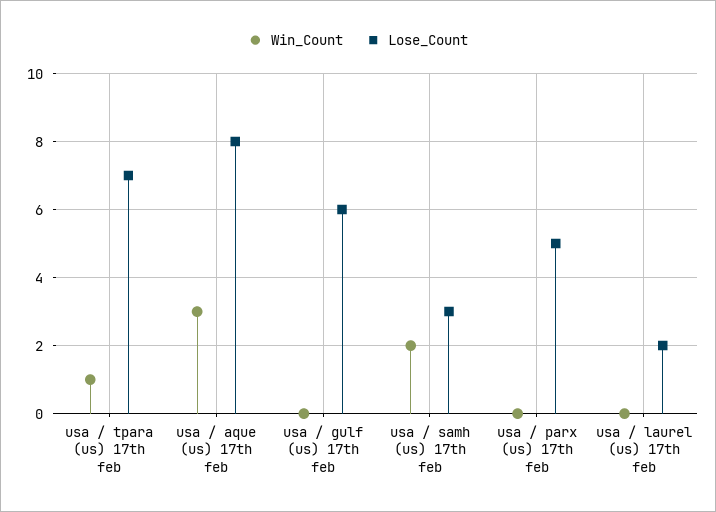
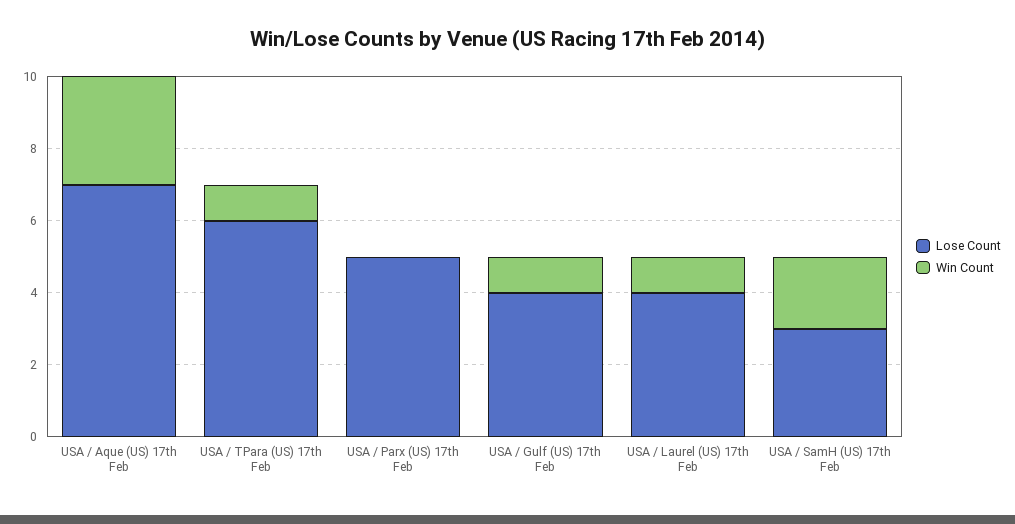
Lose_Count, usa / tpara (us) 17th feb: 7 -> 6
Lose_Count, usa / aque (us) 17th feb: 8 -> 7
Win_Count, usa / gulf (us) 17th feb: 0 -> 1
Lose_Count, usa / gulf (us) 17th feb: 6 -> 4
Win_Count, usa / laurel (us) 17th feb: 0 -> 1
Lose_Count, usa / laurel (us) 17th feb: 2 -> 4

